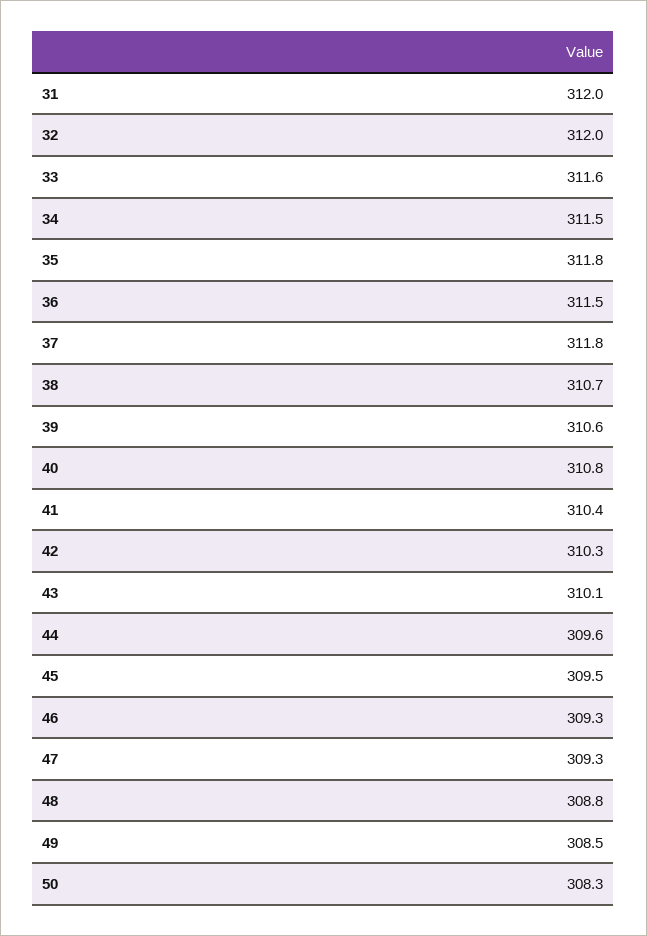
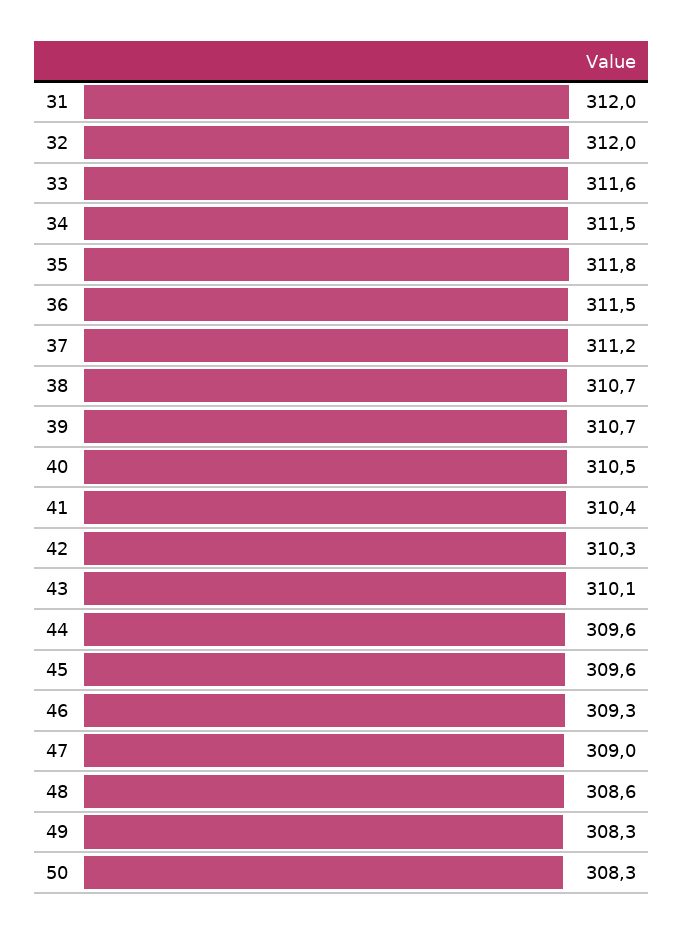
37: 311.8 -> 311.2
39: 310.6 -> 310.7
40: 310.8 -> 310.5
45: 309.5 -> 309.6
47: 309.3 -> 309
48: 308.8 -> 308.6
49: 308.5 -> 308.3

